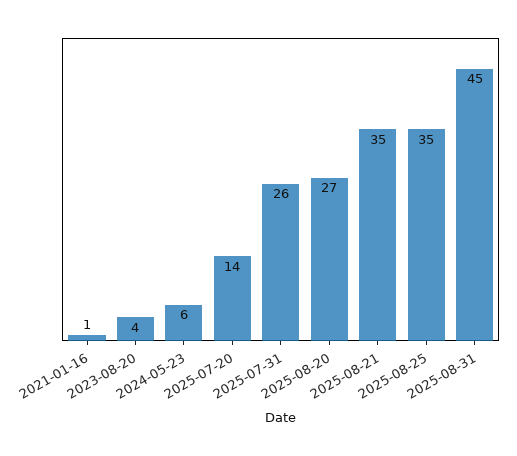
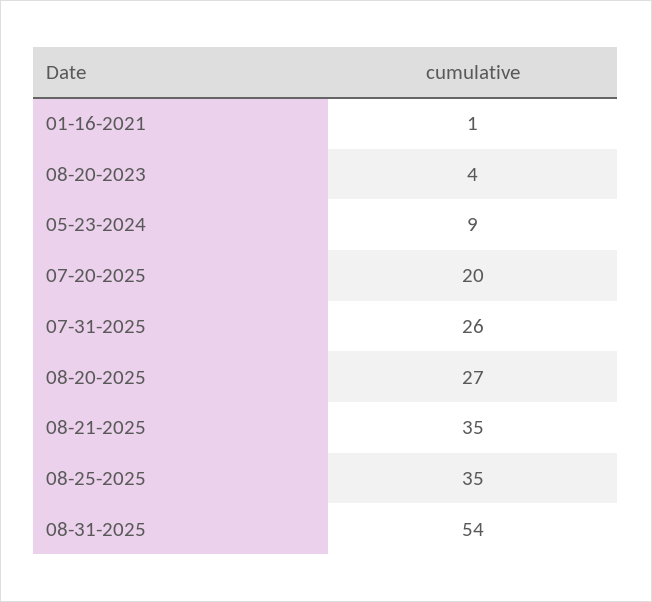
2024-05-23: 6 -> 9
2025-07-20: 14 -> 20
2025-08-31: 45 -> 54

